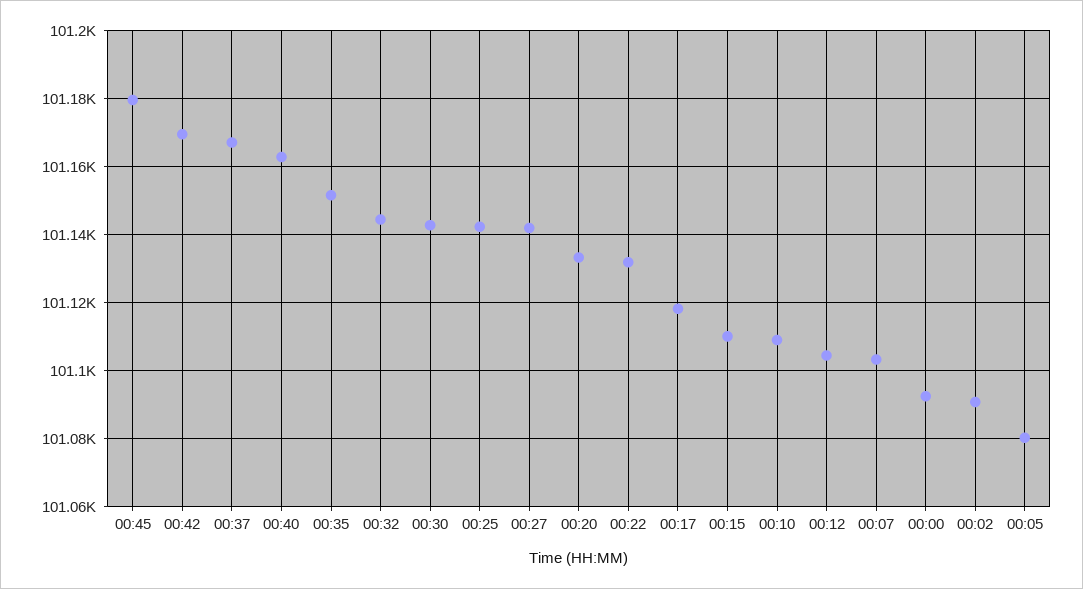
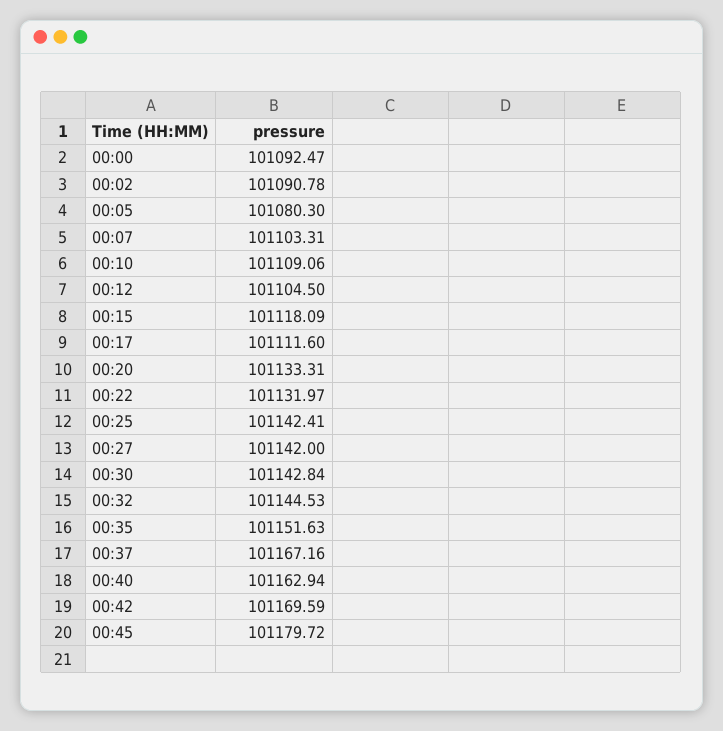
00:17: 101118 -> 101111.6
00:15: 101110 -> 101118.09

